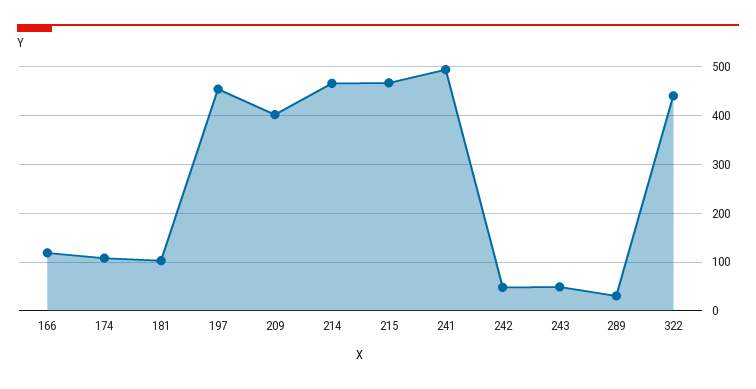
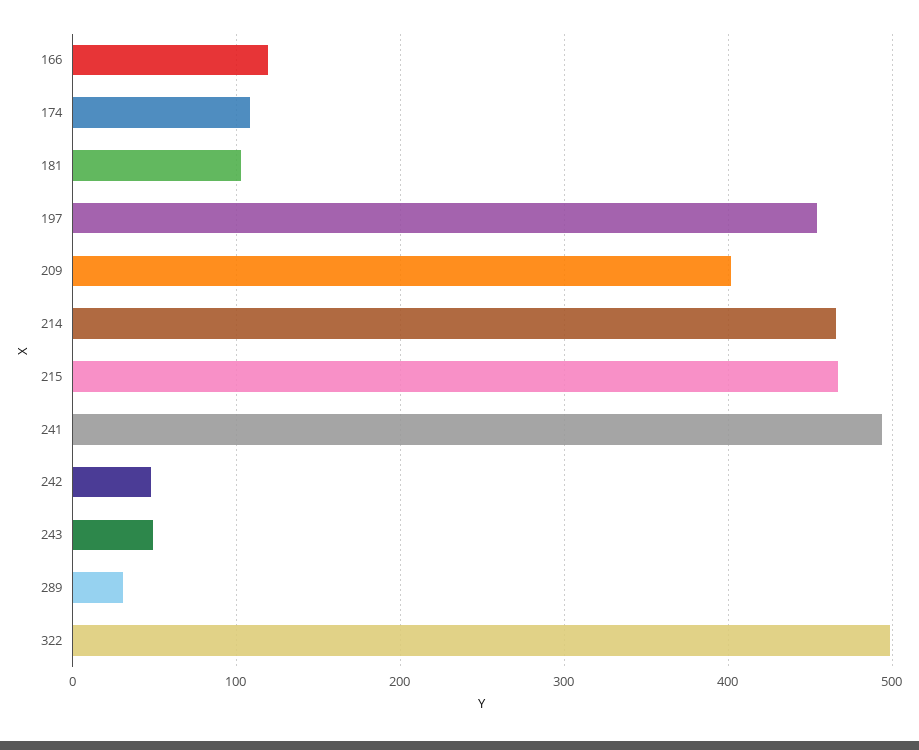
322: 440 -> 500

